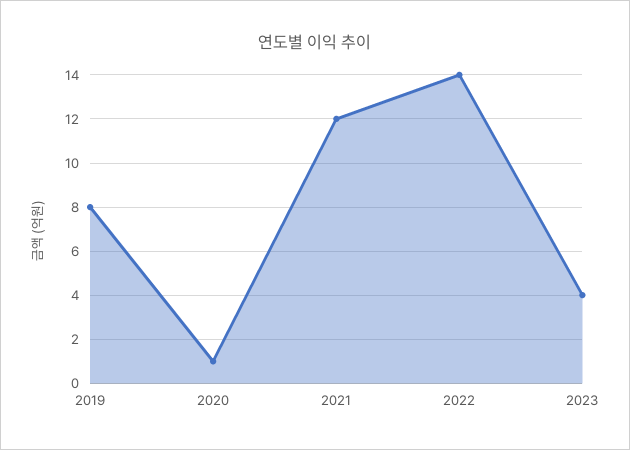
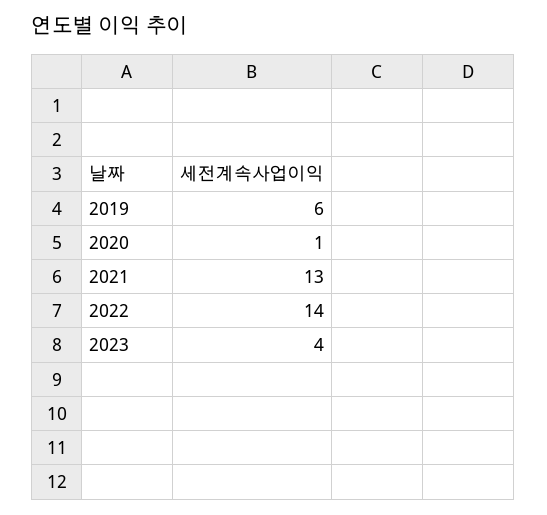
2019: 8 -> 6
2021: 12 -> 13

